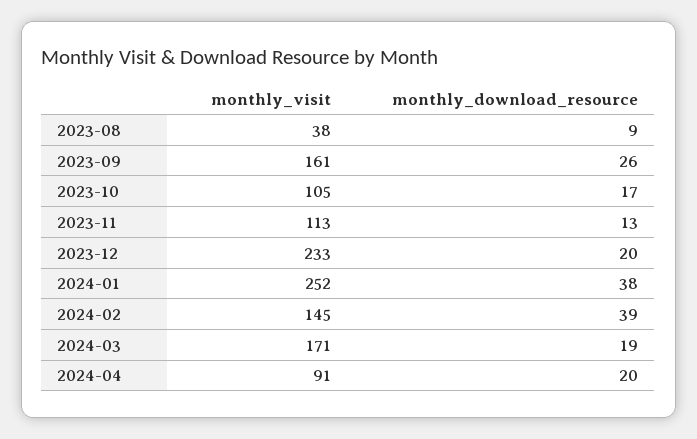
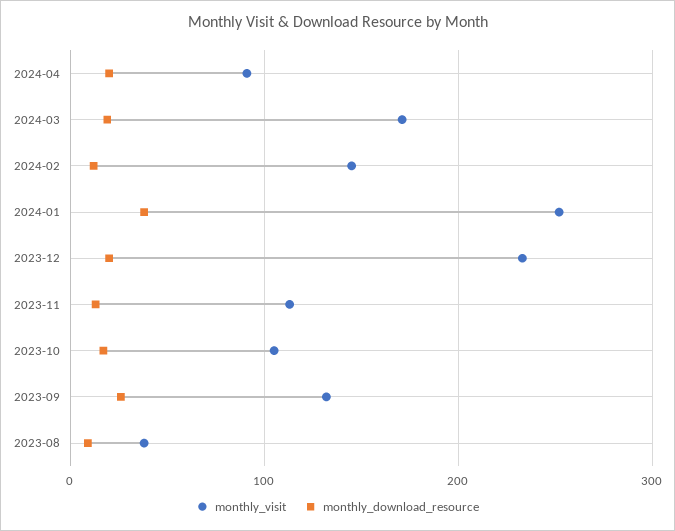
monthly_visit, 2023-09: 161 -> 130
monthly_download_resource, 2024-02: 39 -> 10

